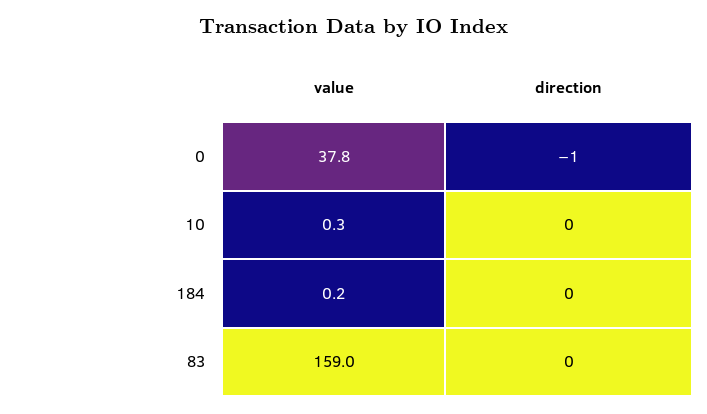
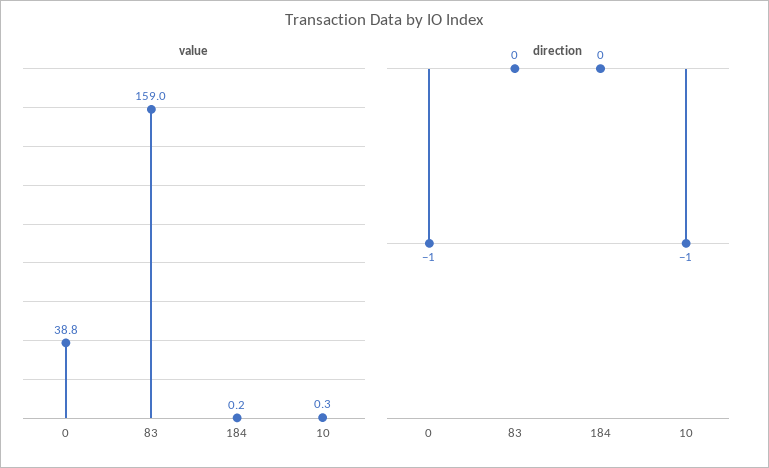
value, 0: 37.8 -> 38.8
direction, 10: 0 -> -1

